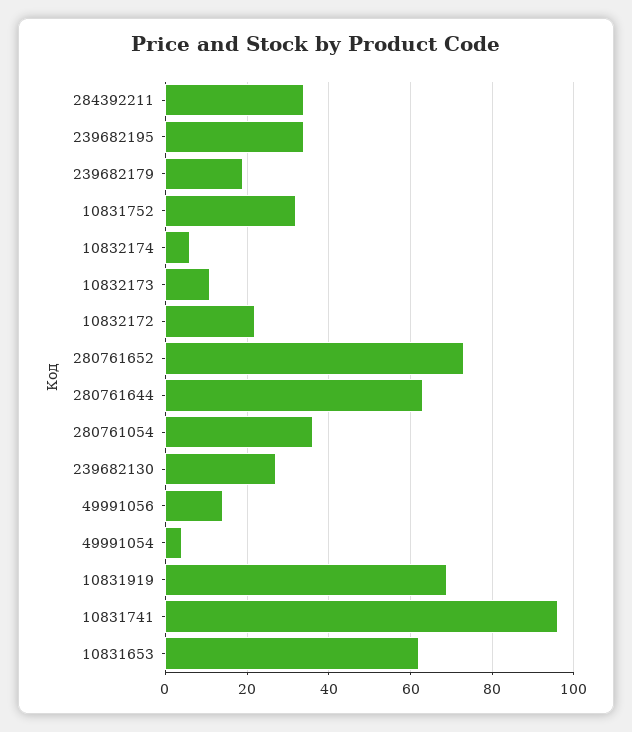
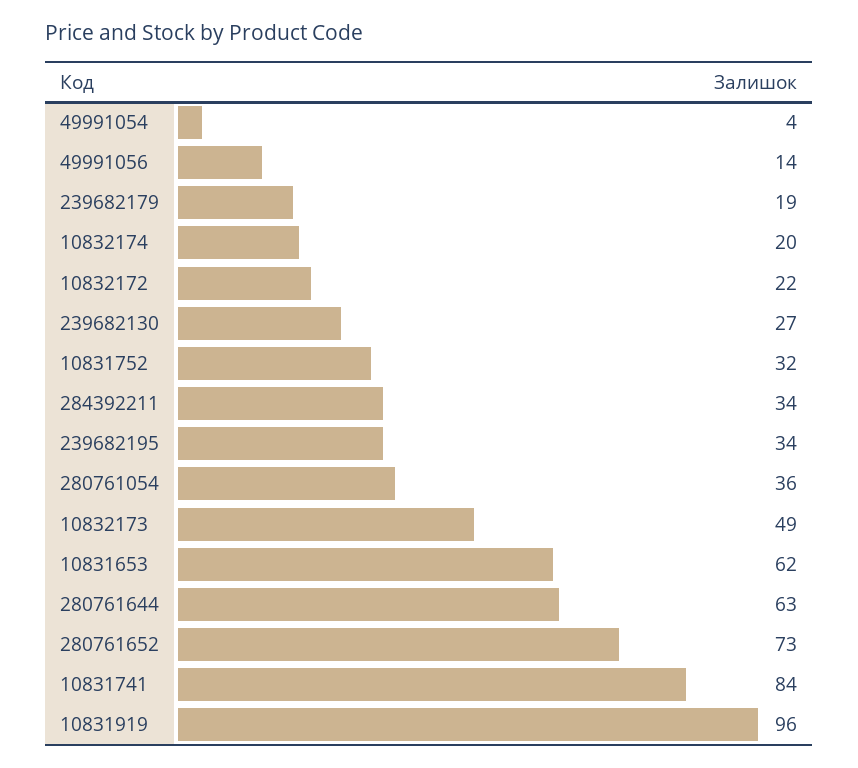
10832174: 5 -> 20
10832173: 10 -> 49
10831919: 70 -> 96
10831741: 95 -> 84

